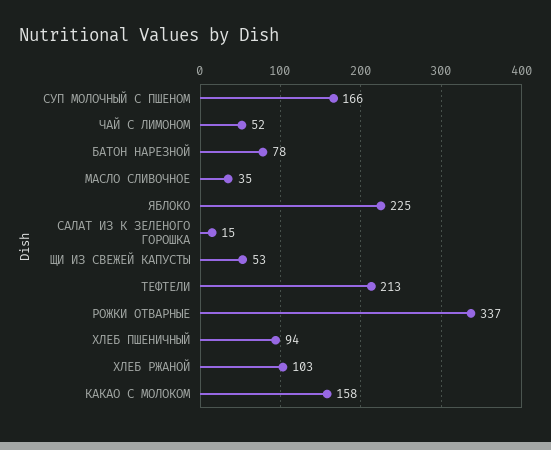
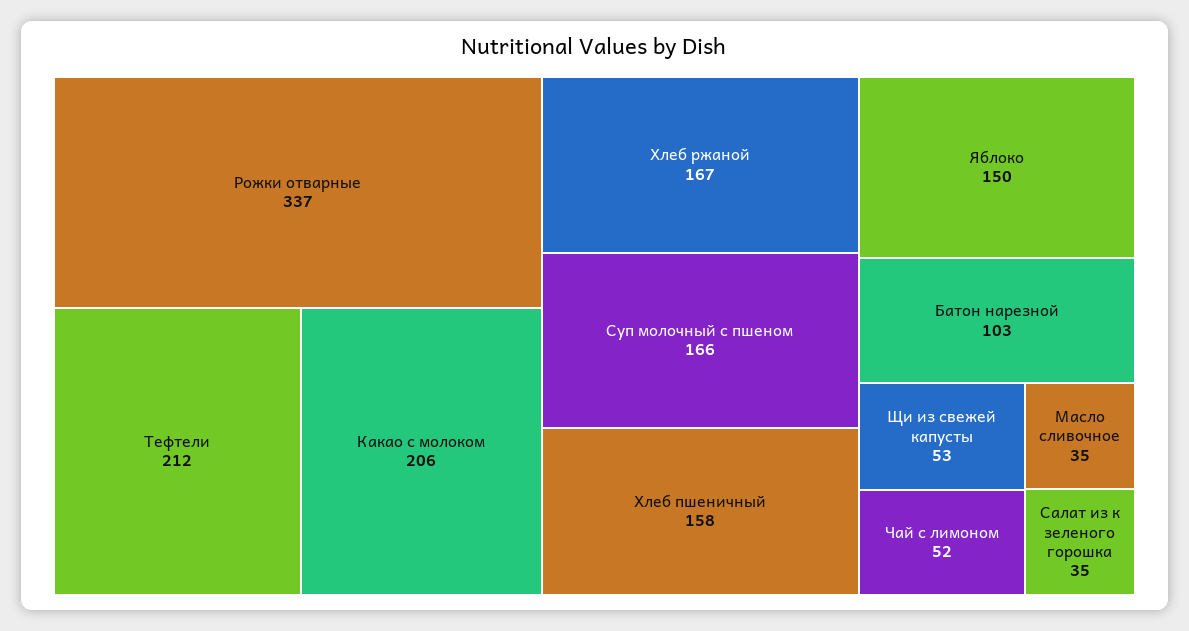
БАТОН НАРЕЗНОЙ: 78 -> 103
ЯБЛОКО: 225 -> 150
САЛАТ ИЗ К ЗЕЛЕНОГО ГОРОШКА: 15 -> 35
ТЕФТЕЛИ: 213 -> 212
ХЛЕБ ПШЕНИЧНЫЙ: 94 -> 158
ХЛЕБ РЖАНОЙ: 103 -> 167
КАКАО С МОЛОКОМ: 158 -> 206

